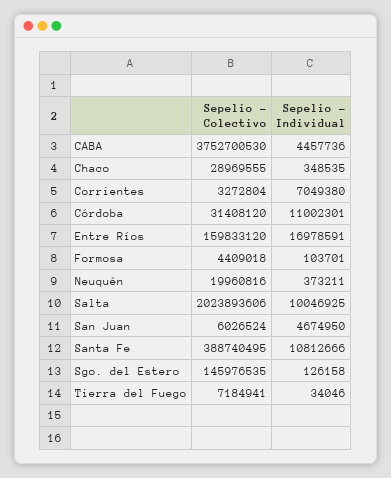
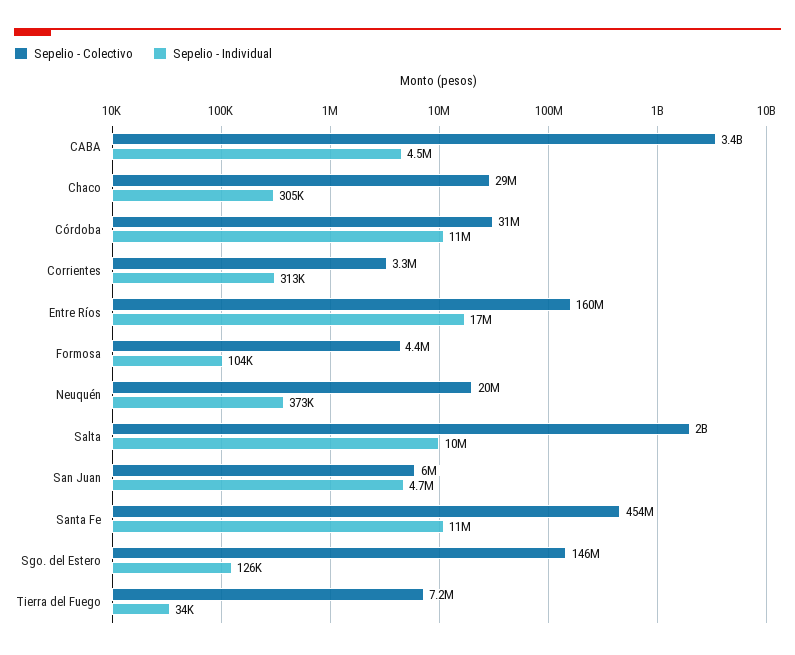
Sepelio - Colectivo, CABA: 3752700530 -> 3400000000
Sepelio - Individual, Chaco: 348535 -> 305000
Sepelio - Individual, Corrientes: 7049380 -> 313000
Sepelio - Colectivo, Santa Fe: 388740495 -> 454000000

